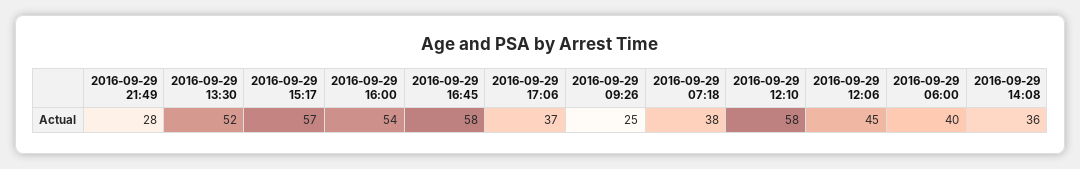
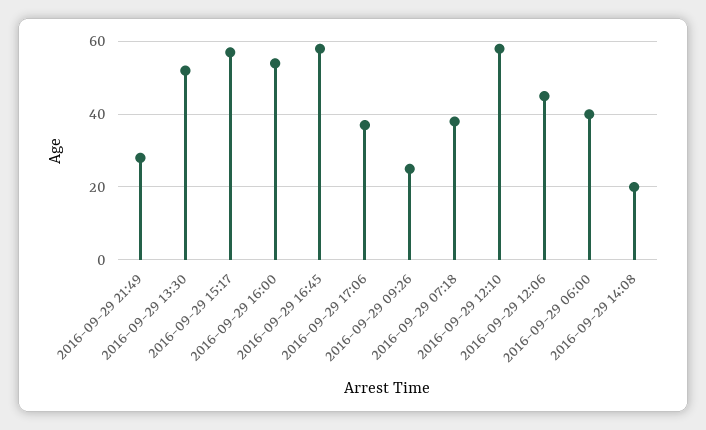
2016-09-29 14:08: 36 -> 20

